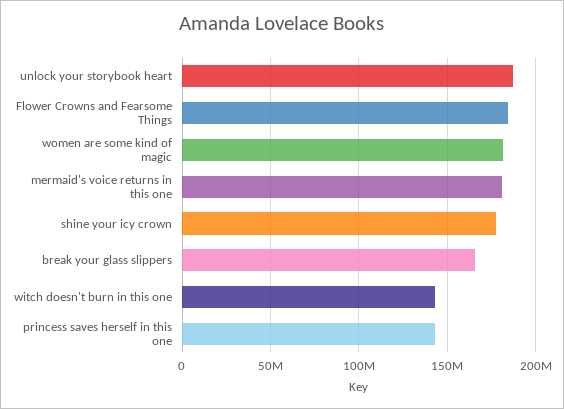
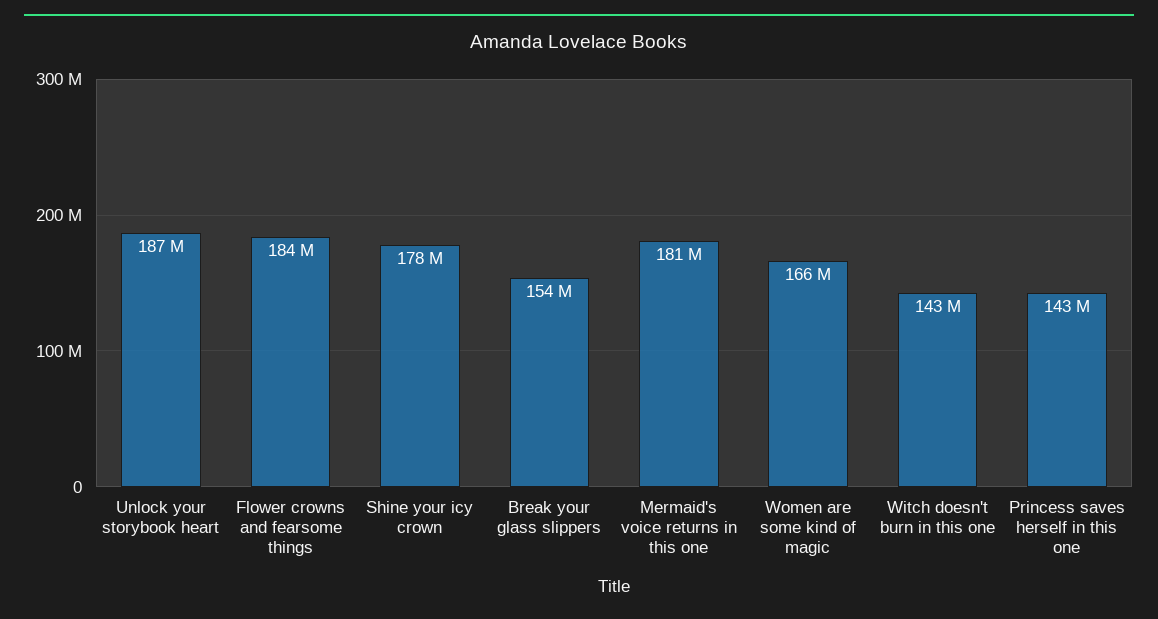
women are some kind of magic: 180000000 -> 166000000
break your glass slippers: 165000000 -> 154000000

